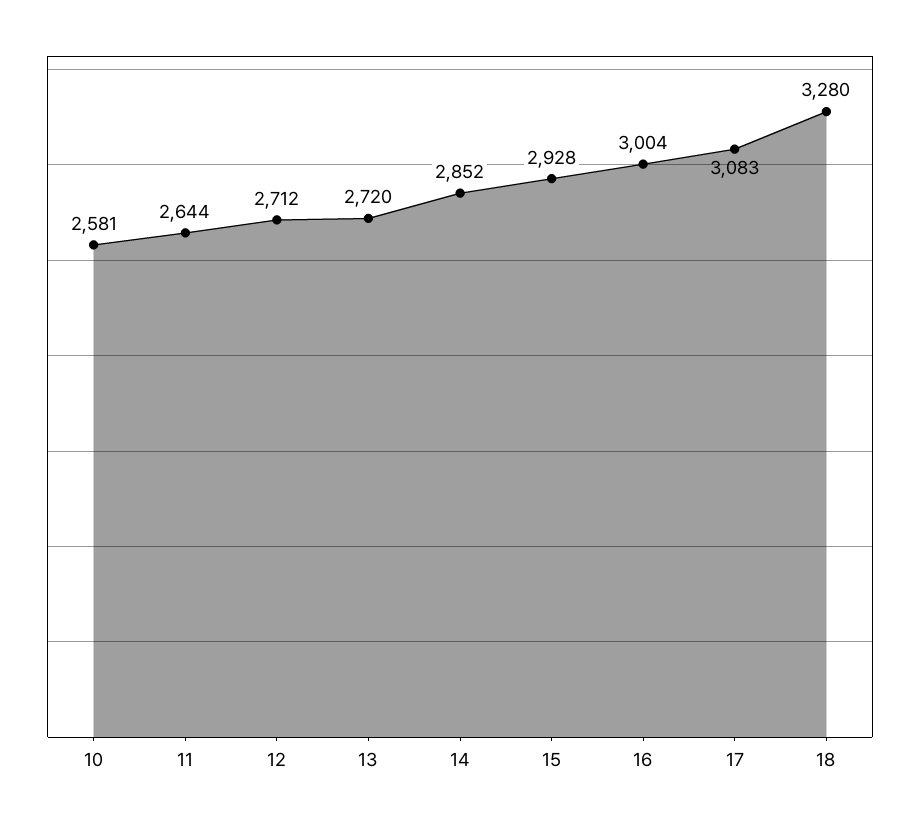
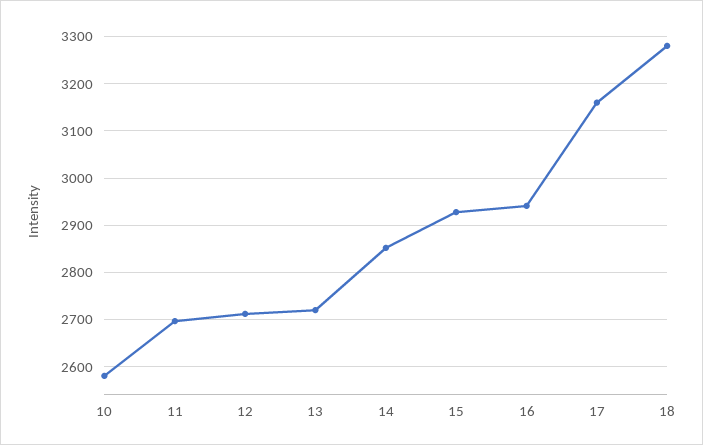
11: 2644 -> 2700
16: 3004 -> 2940
17: 3083 -> 3160

